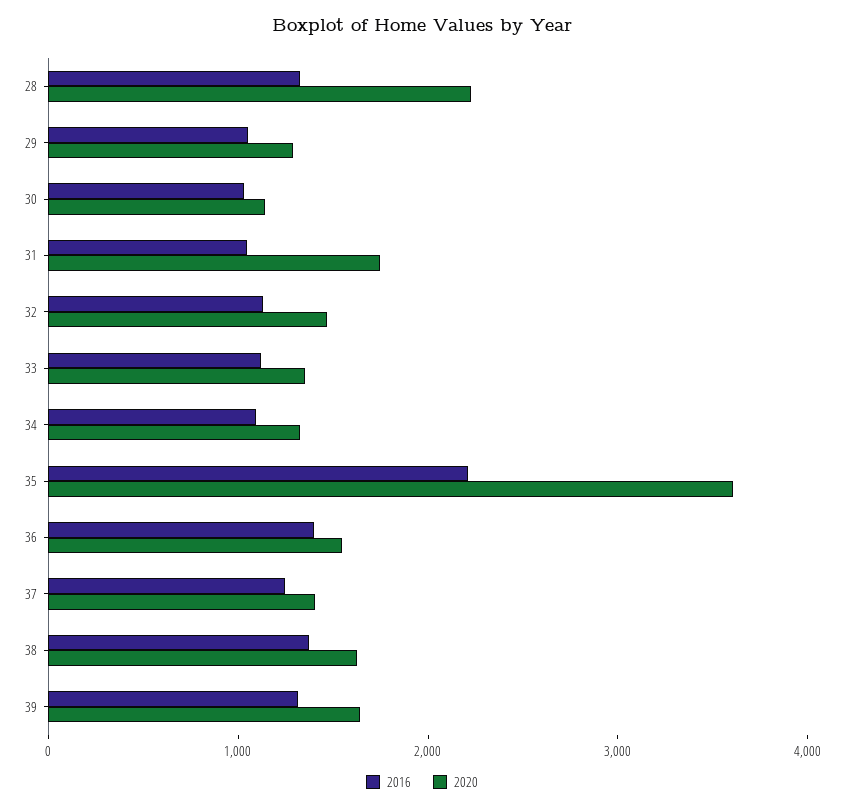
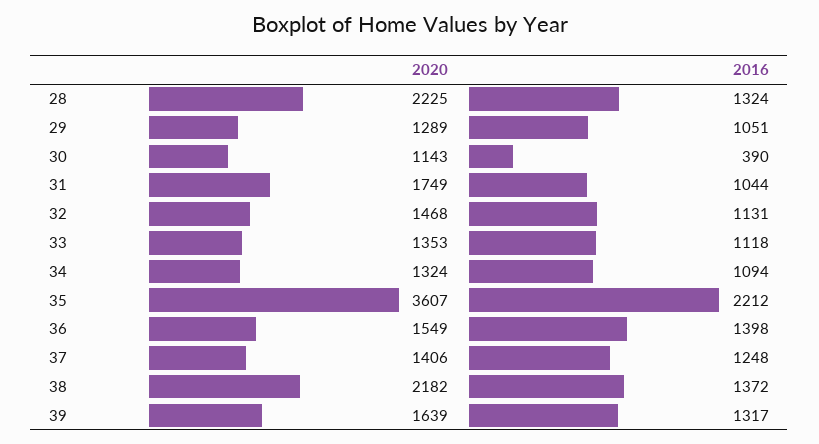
2016, 30: 1000 -> 390
2020, 38: 1600 -> 2182

